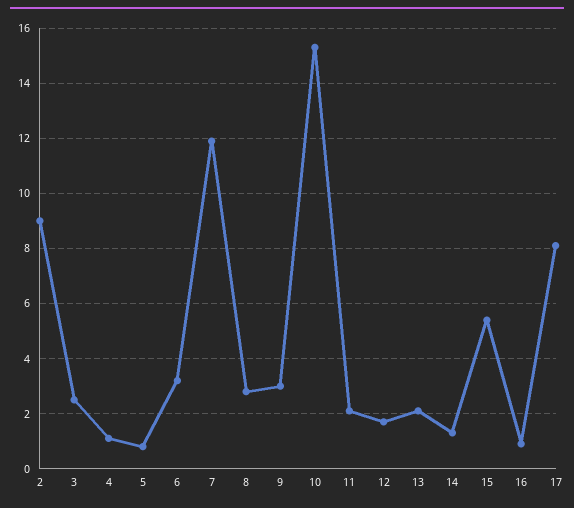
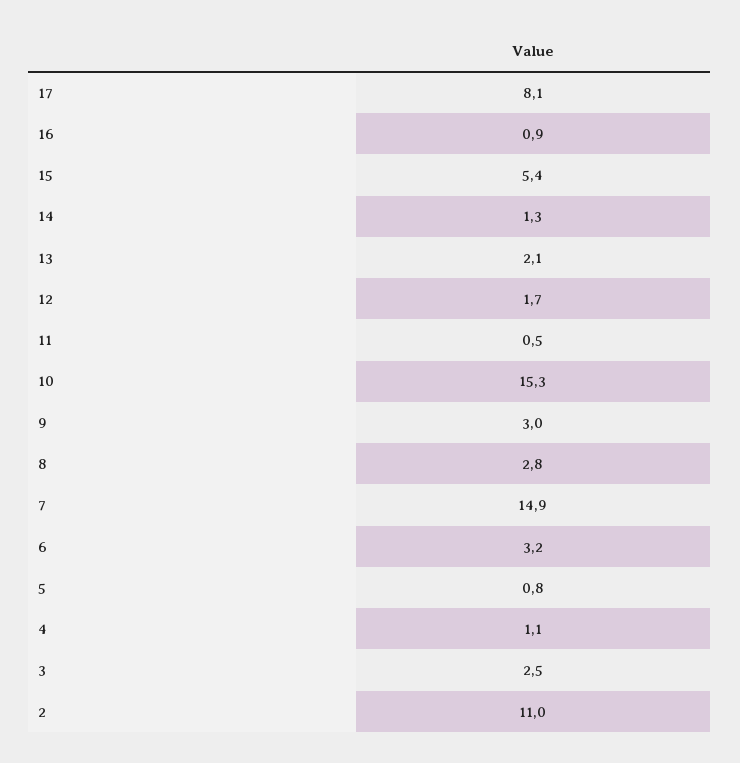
2: 9 -> 11
7: 12 -> 14.9
11: 2 -> 0.5

